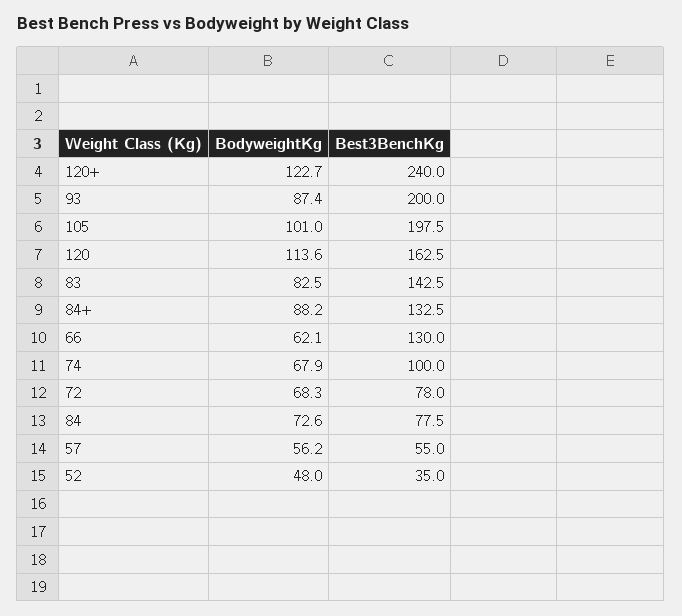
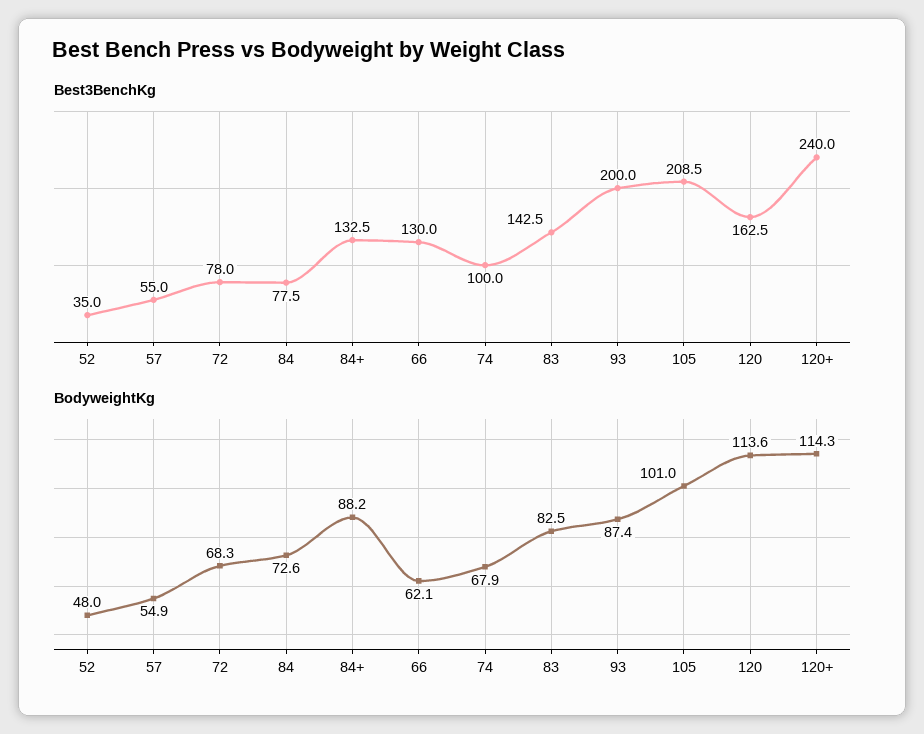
BodyweightKg, 120+: 122.7 -> 114.3
Best3BenchKg, 105: 197.5 -> 208.5
BodyweightKg, 57: 56.2 -> 54.9

